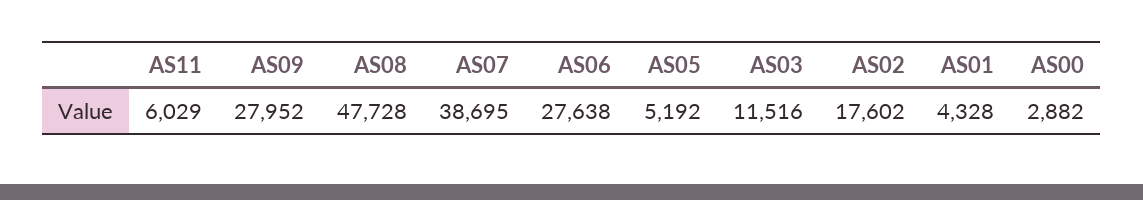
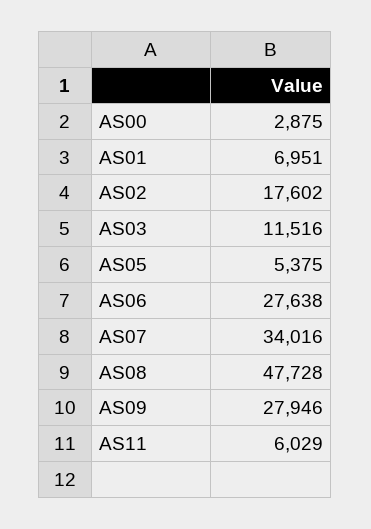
AS09: 27952 -> 27946
AS07: 38695 -> 34016
AS05: 5192 -> 5375
AS01: 4328 -> 6951
AS00: 2882 -> 2875

